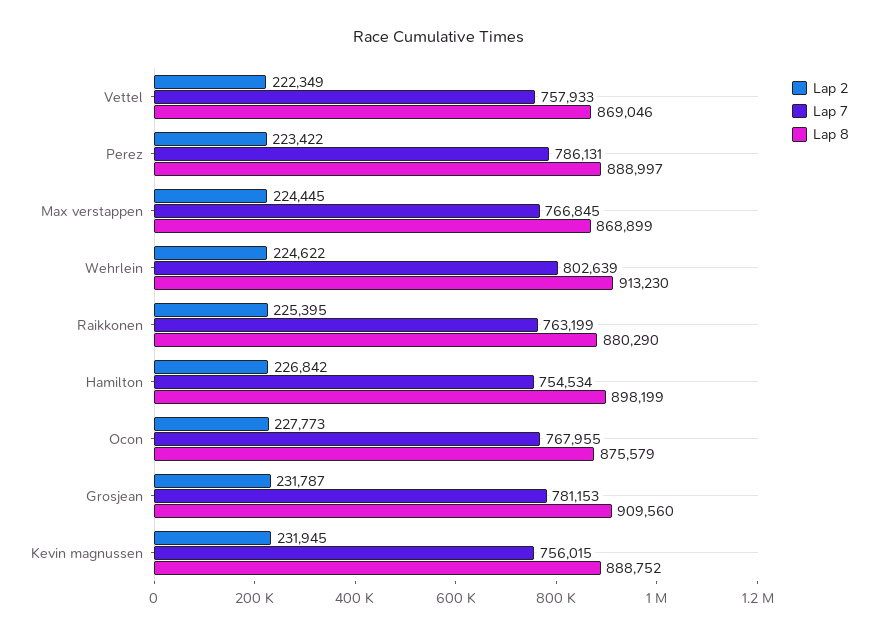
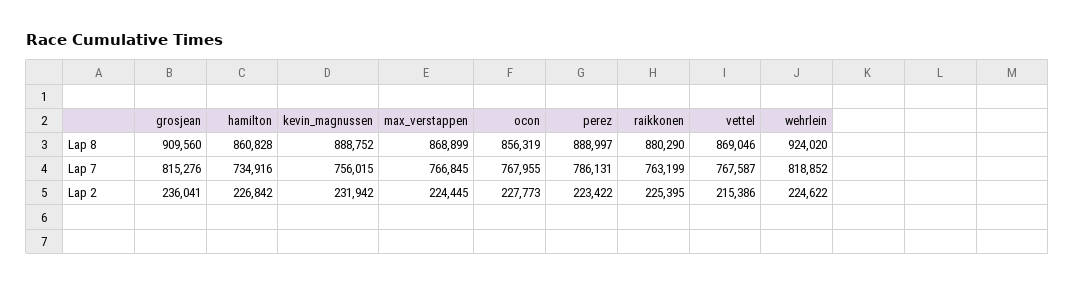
Lap 2, Vettel: 222349 -> 215386
Lap 7, Vettel: 757933 -> 767587
Lap 7, Wehrlein: 802639 -> 818852
Lap 8, Wehrlein: 913230 -> 924020
Lap 7, Hamilton: 754534 -> 734916
Lap 8, Hamilton: 898199 -> 860828
Lap 8, Ocon: 875579 -> 856319
Lap 2, Grosjean: 231787 -> 236041
Lap 7, Grosjean: 781153 -> 815276
Lap 2, Kevin magnussen: 231945 -> 231942

